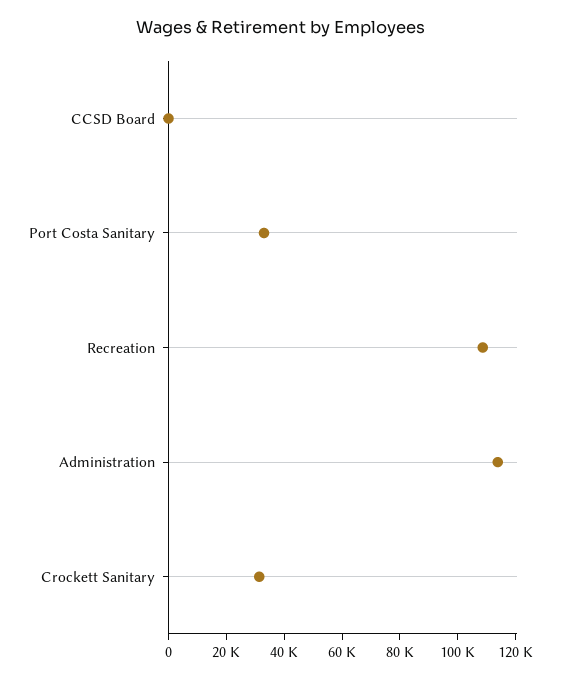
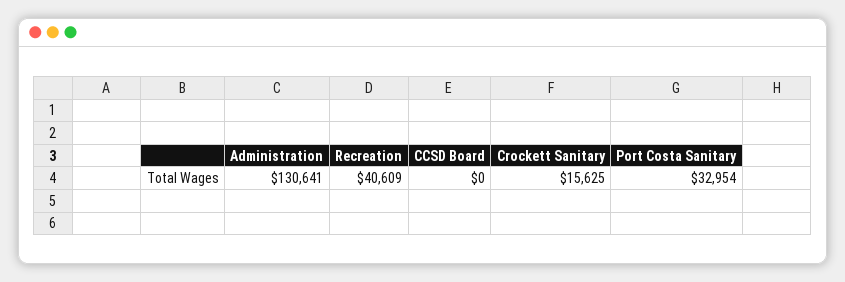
Recreation: 110000 -> 40609
Administration: 115000 -> 130641
Crockett Sanitary: 30000 -> 15625

